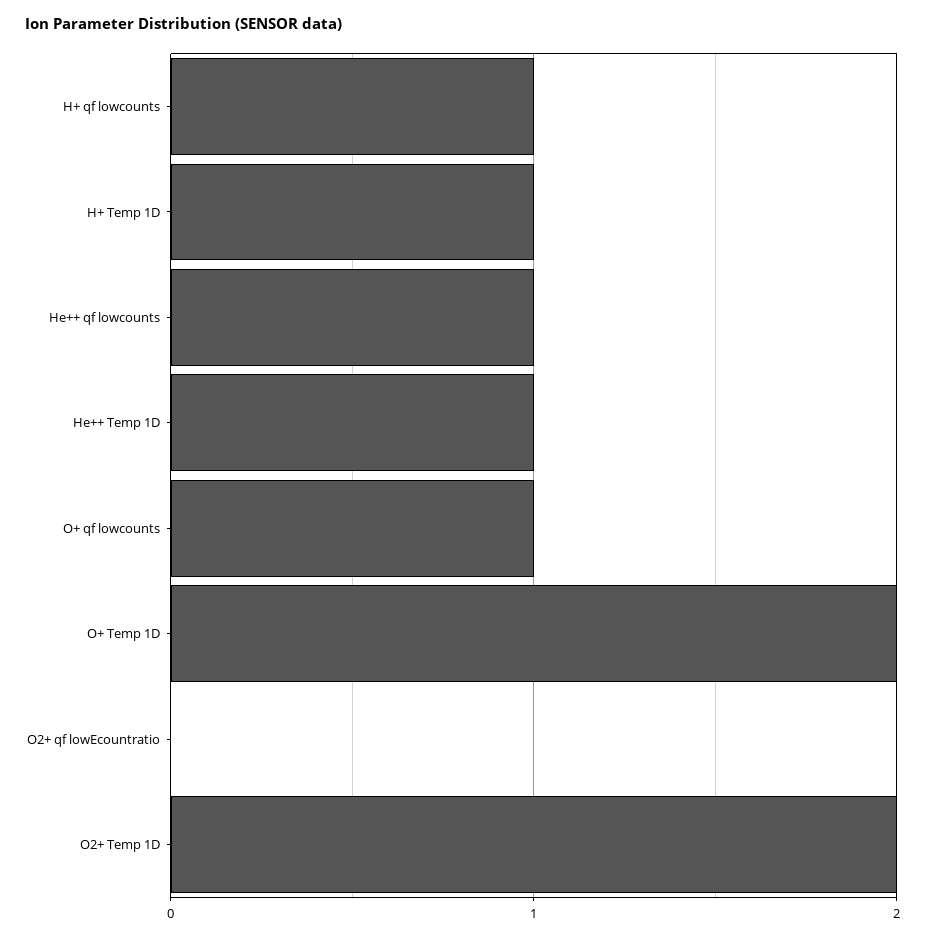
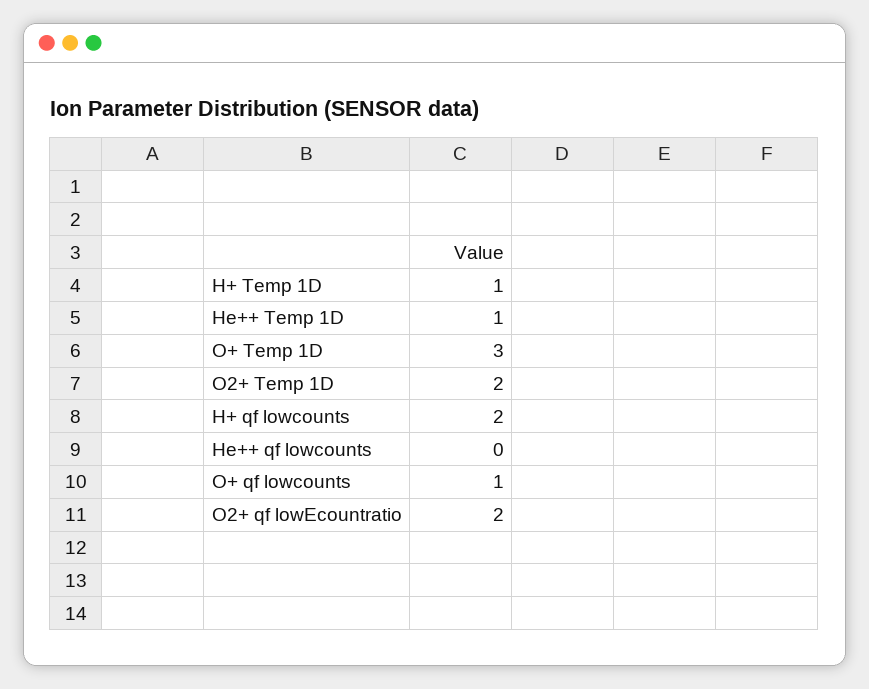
H+ qf lowcounts: 1 -> 2
He++ qf lowcounts: 1 -> 0
O+ Temp 1D: 2 -> 3
O2+ qf lowEcountratio: 0 -> 2

